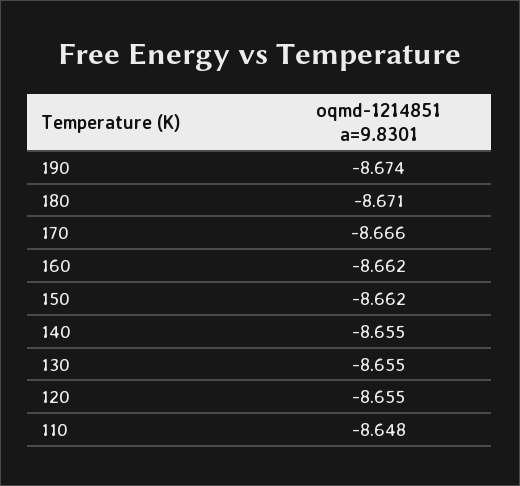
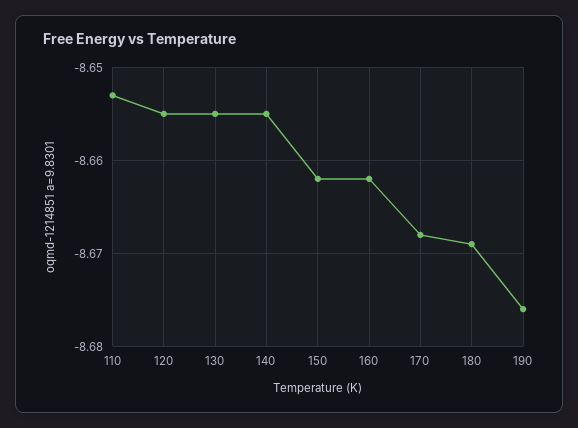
190: -8.674 -> -8.676
180: -8.671 -> -8.669
170: -8.666 -> -8.668
110: -8.648 -> -8.653

